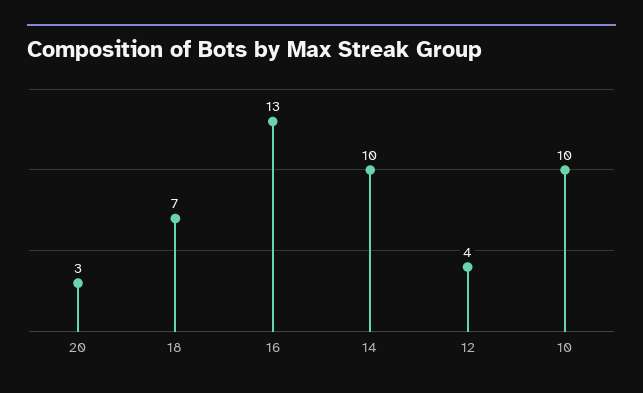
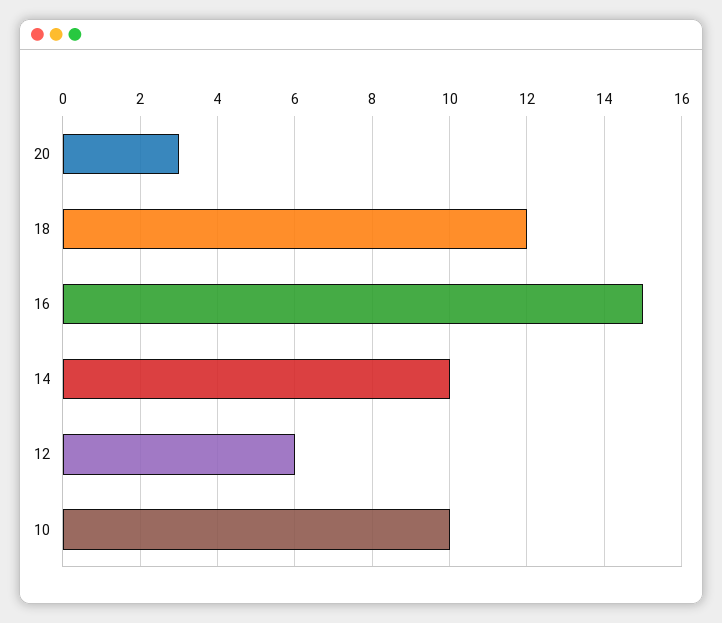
18: 7 -> 12
16: 13 -> 15
12: 4 -> 6

